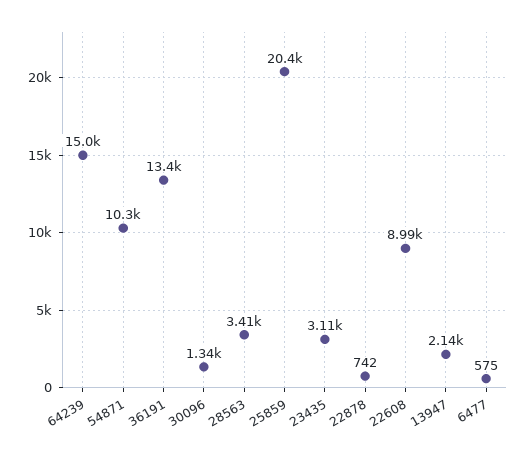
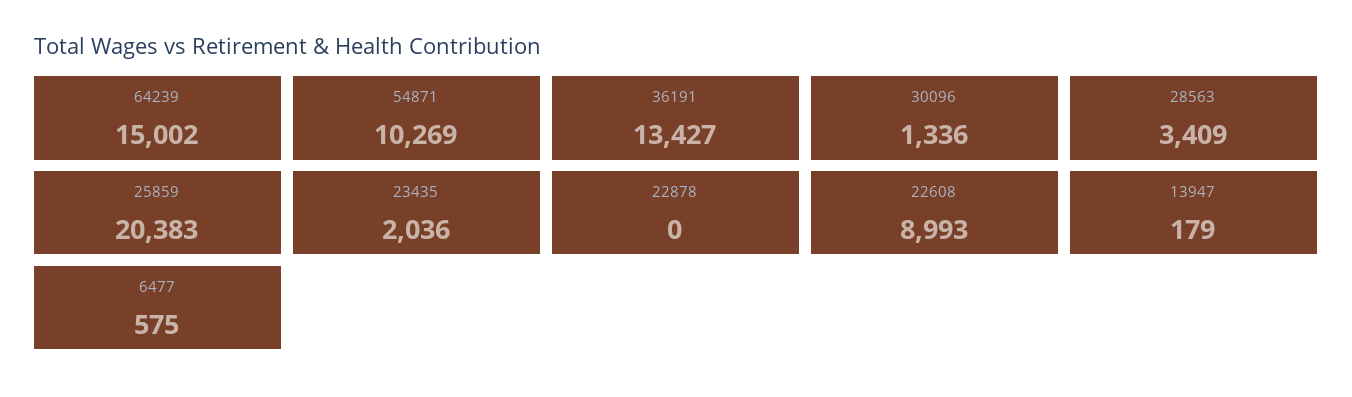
23435: 3110 -> 2036
22878: 742 -> 0
13947: 2140 -> 179

